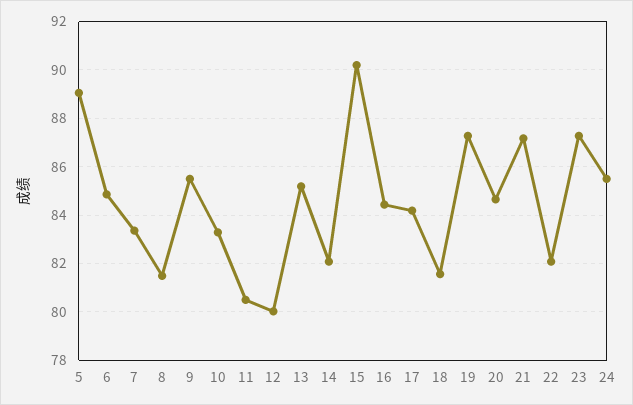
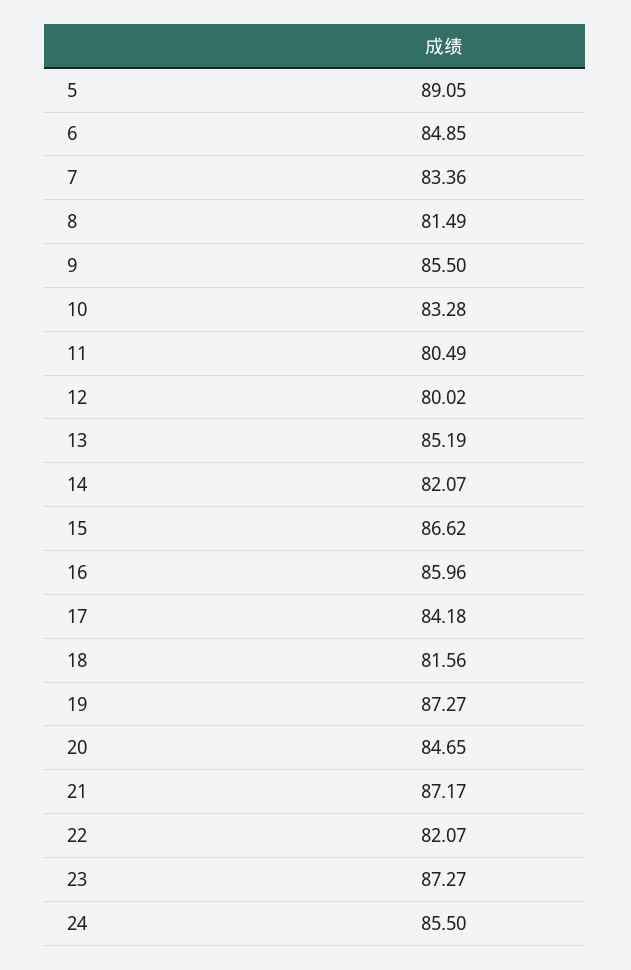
15: 90.25 -> 86.62
16: 84.5 -> 85.96

